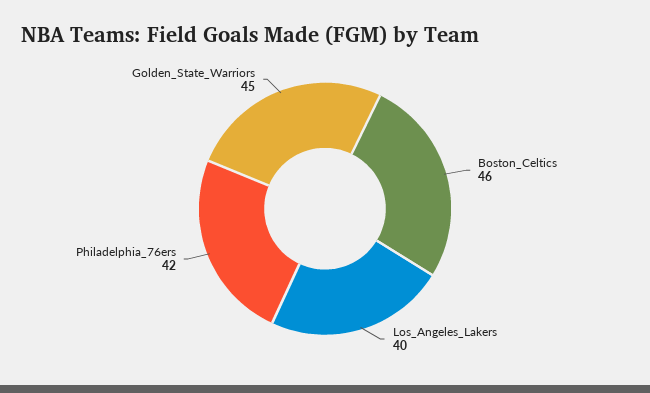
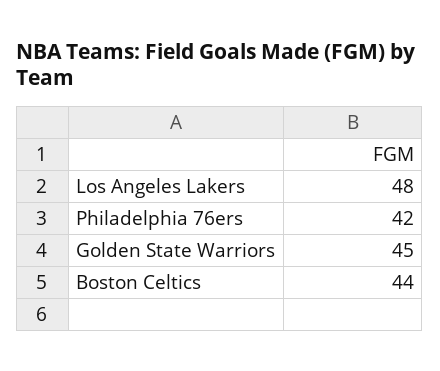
Boston_Celtics: 46 -> 44
Los_Angeles_Lakers: 40 -> 48

